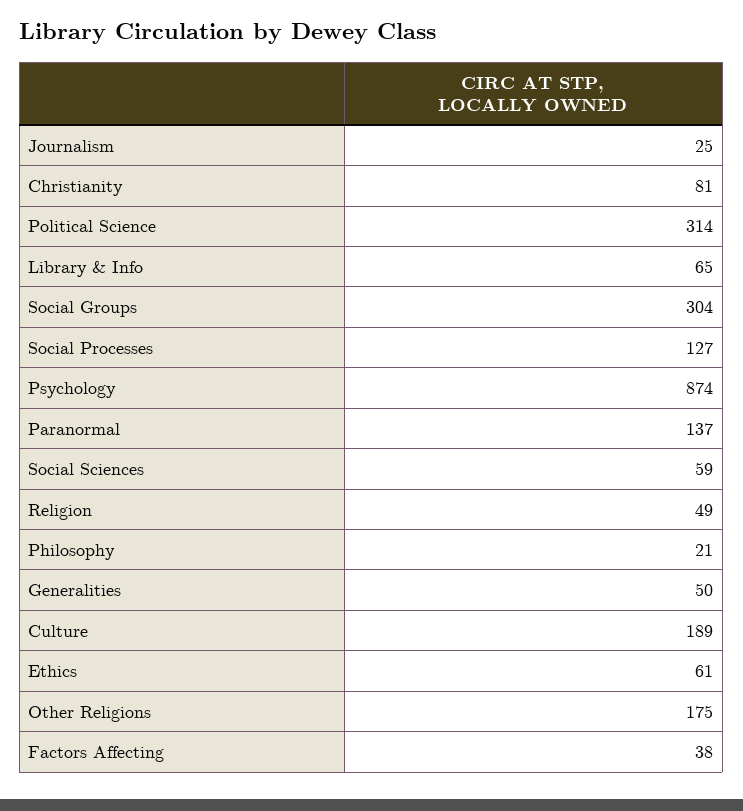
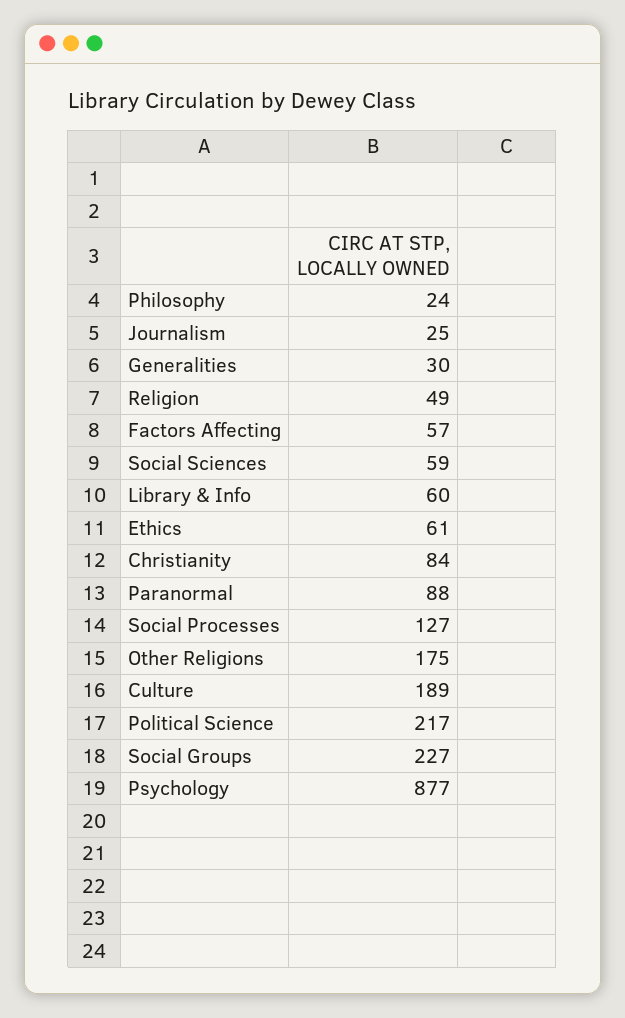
Christianity: 81 -> 84
Political Science: 314 -> 217
Library & Info: 65 -> 60
Social Groups: 304 -> 227
Psychology: 874 -> 877
Paranormal: 137 -> 88
Philosophy: 21 -> 24
Generalities: 50 -> 30
Factors Affecting: 38 -> 57

